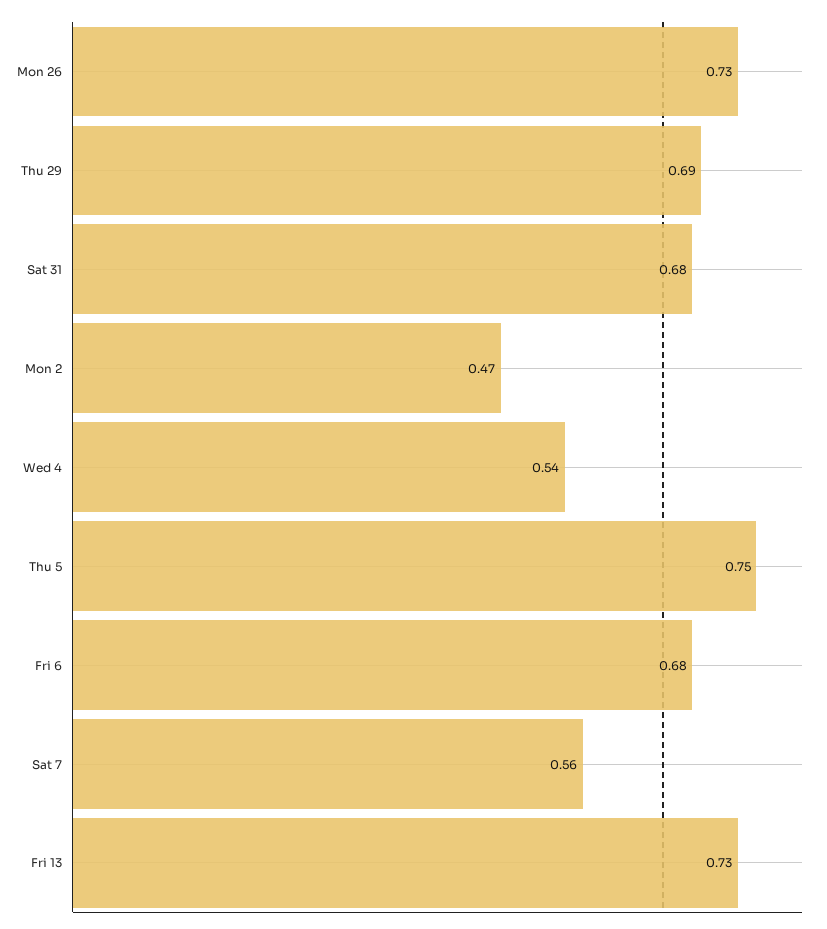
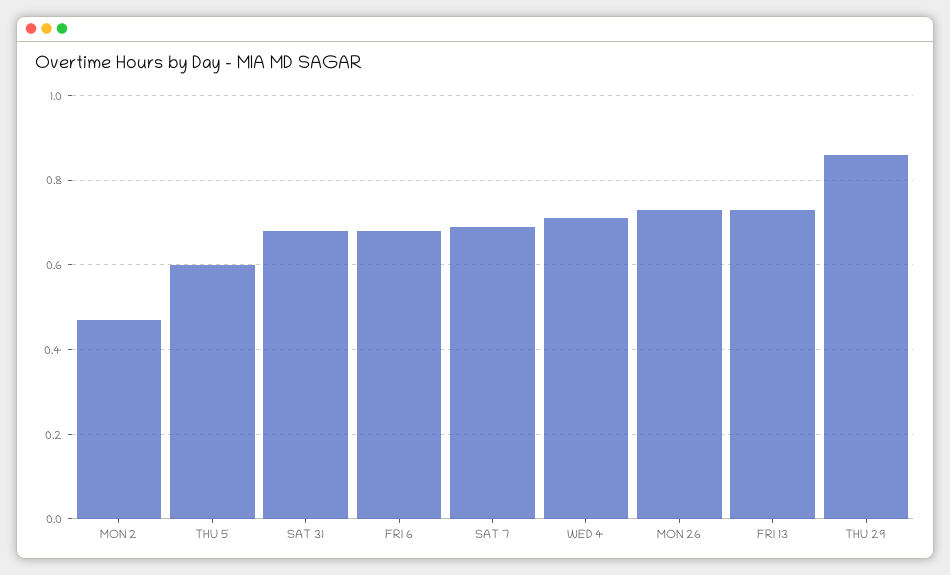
Thu 29: 0.69 -> 0.85
Wed 4: 0.54 -> 0.7
Thu 5: 0.75 -> 0.6
Sat 7: 0.56 -> 0.7

